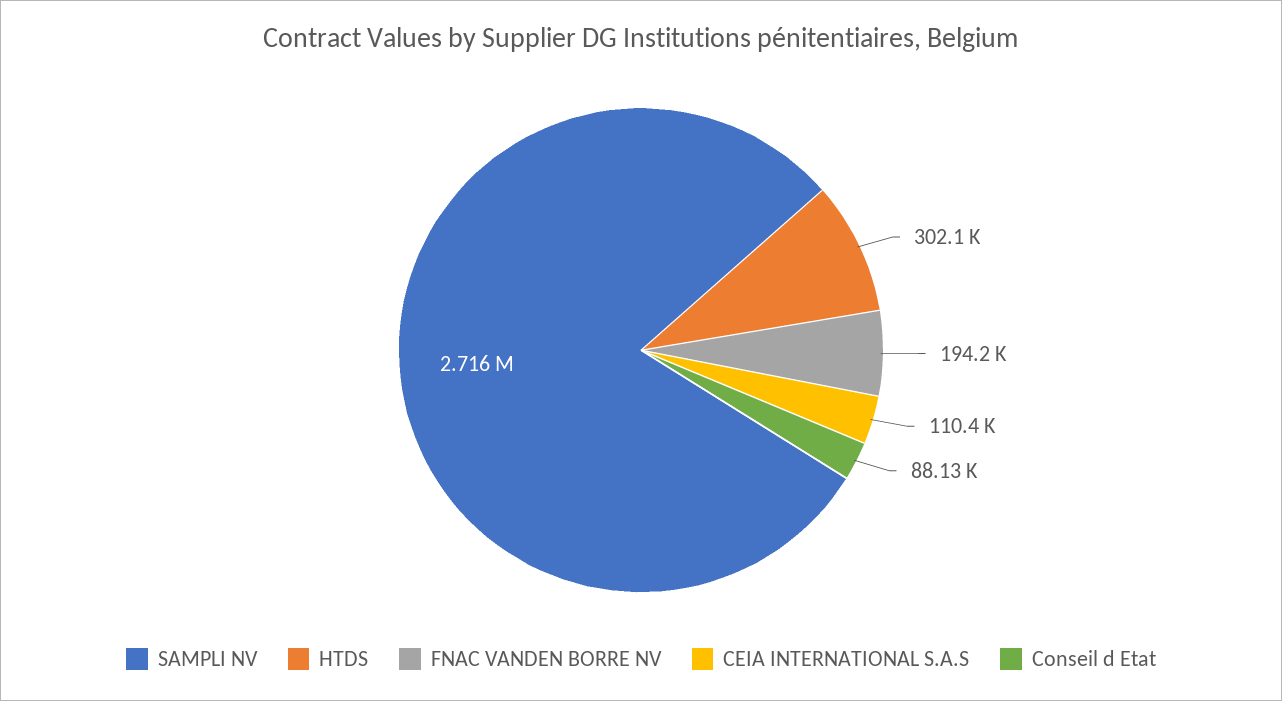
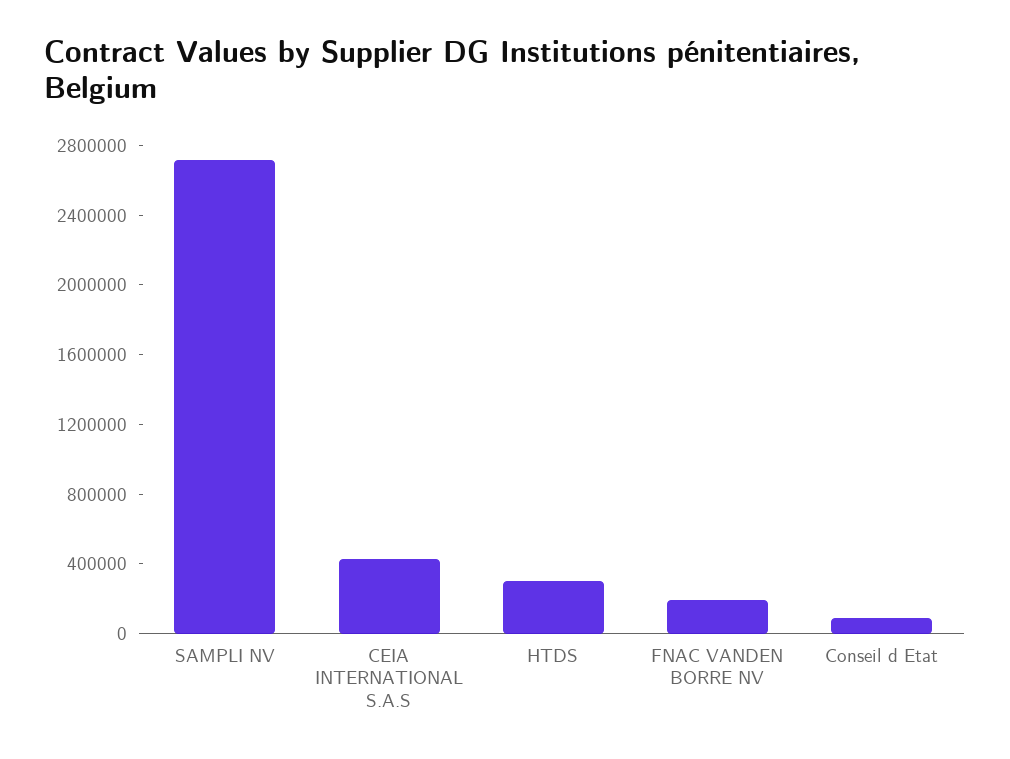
CEIA INTERNATIONAL S.A.S: 110400 -> 400000

